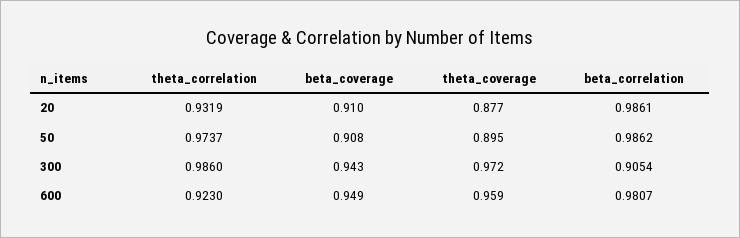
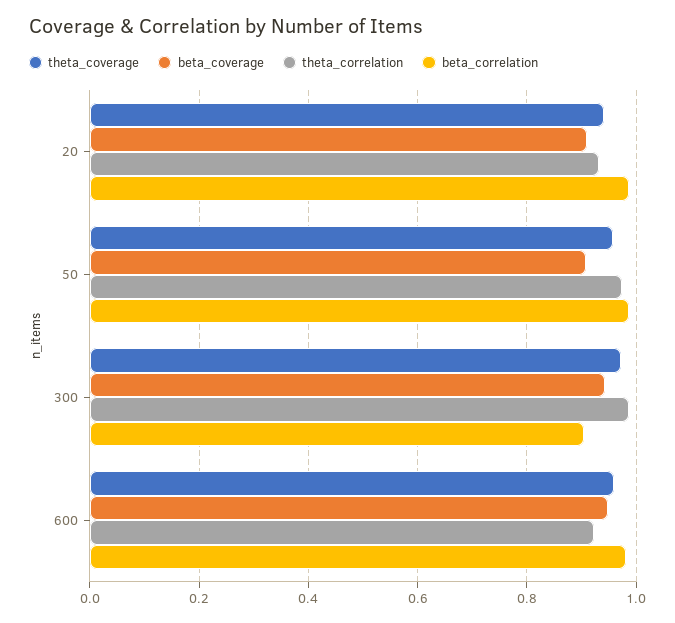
theta_coverage, 20: 0.877 -> 0.94
theta_coverage, 50: 0.895 -> 0.96

